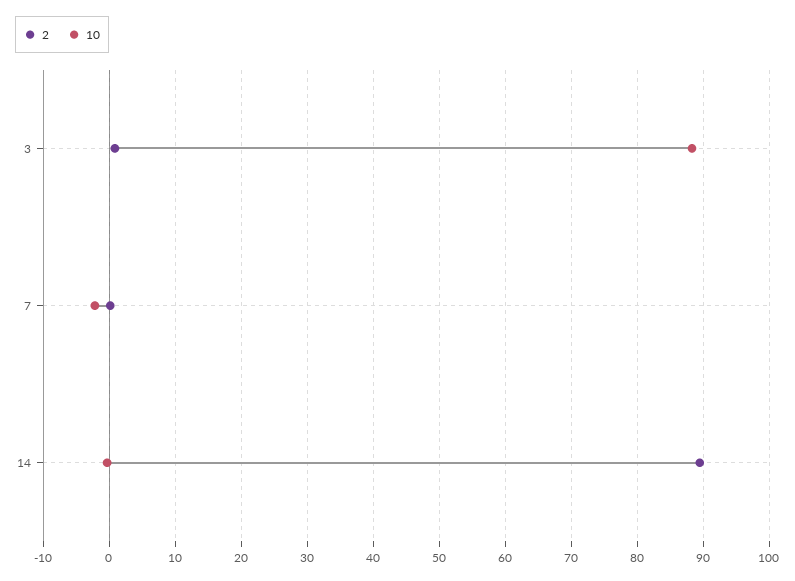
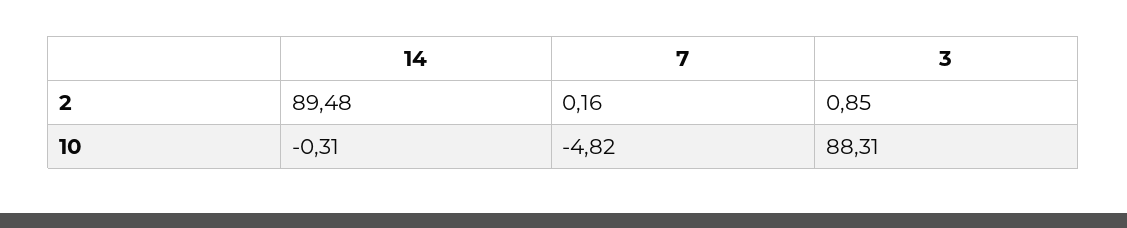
10, 7: -2 -> -4.82

